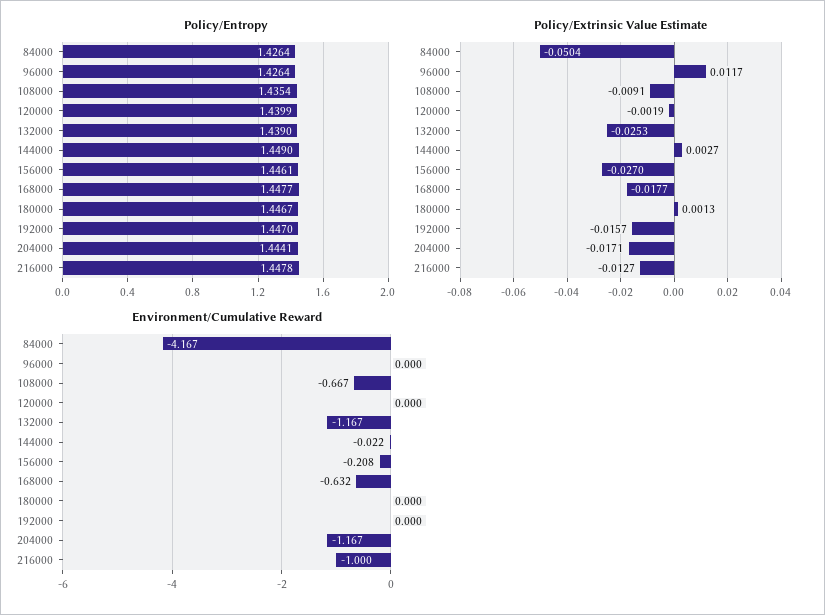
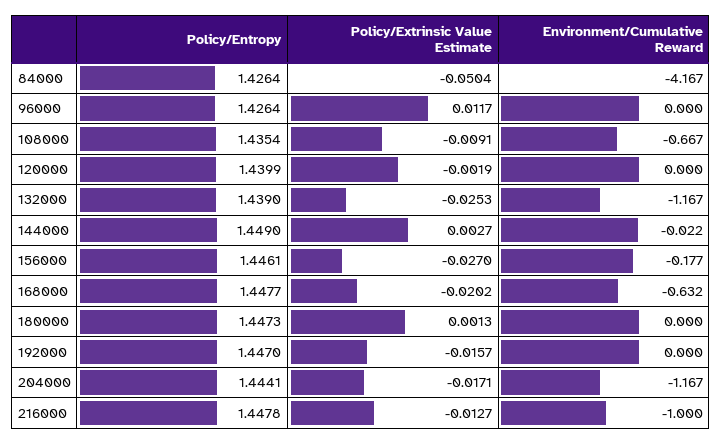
Policy/Entropy, 180000: 1.4467 -> 1.4473
Policy/Extrinsic Value Estimate, 168000: -0.0177 -> -0.0202
Environment/Cumulative Reward, 156000: -0.208 -> -0.177

